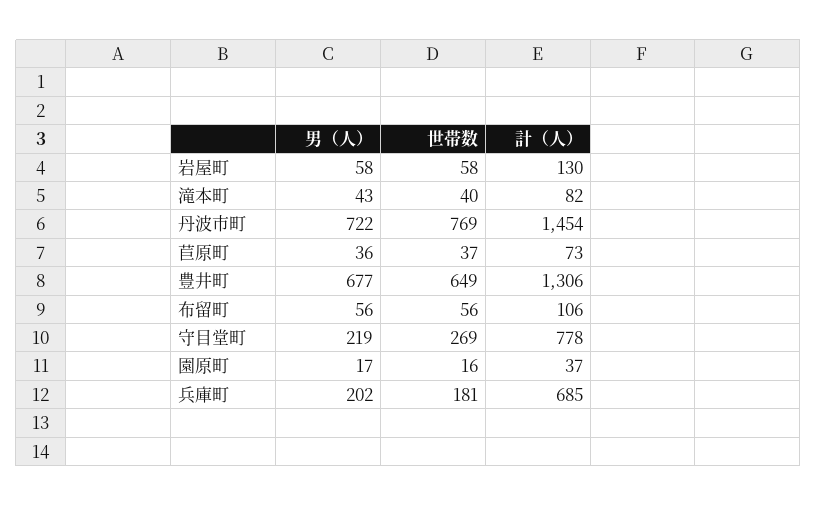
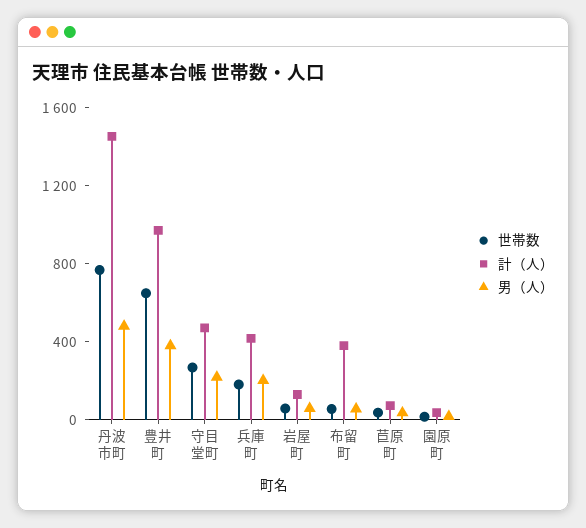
男（人）, 滝本町: 43 -> none
世帯数, 滝本町: 40 -> none
計（人）, 滝本町: 82 -> none
男（人）, 丹波市町: 722 -> 500
男（人）, 豊井町: 677 -> 400
計（人）, 豊井町: 1306 -> 1000
計（人）, 布留町: 106 -> 400
計（人）, 守目堂町: 778 -> 500
計（人）, 兵庫町: 685 -> 400

